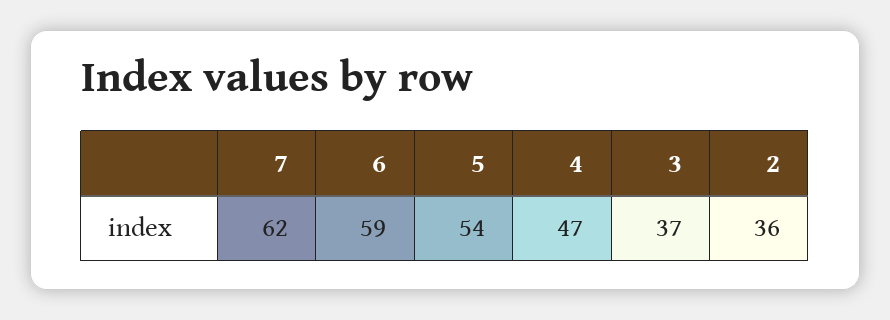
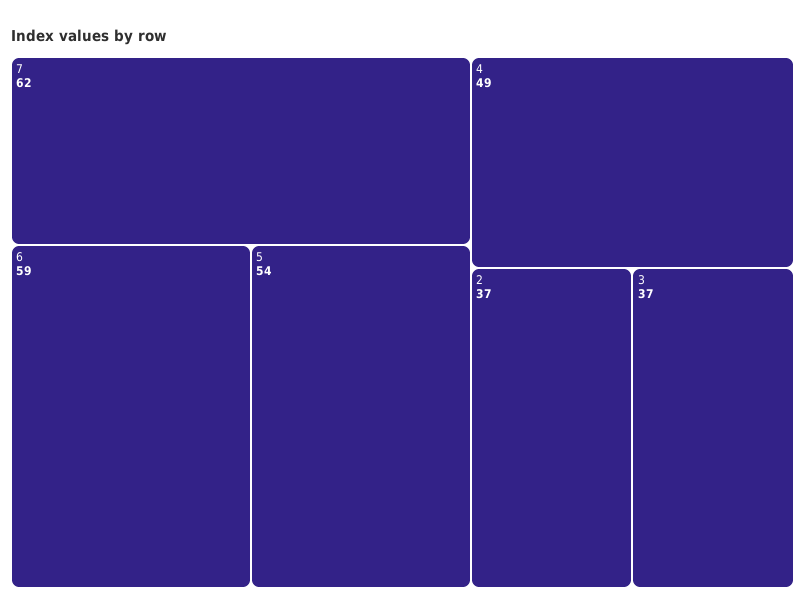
4: 47 -> 49
2: 36 -> 37

